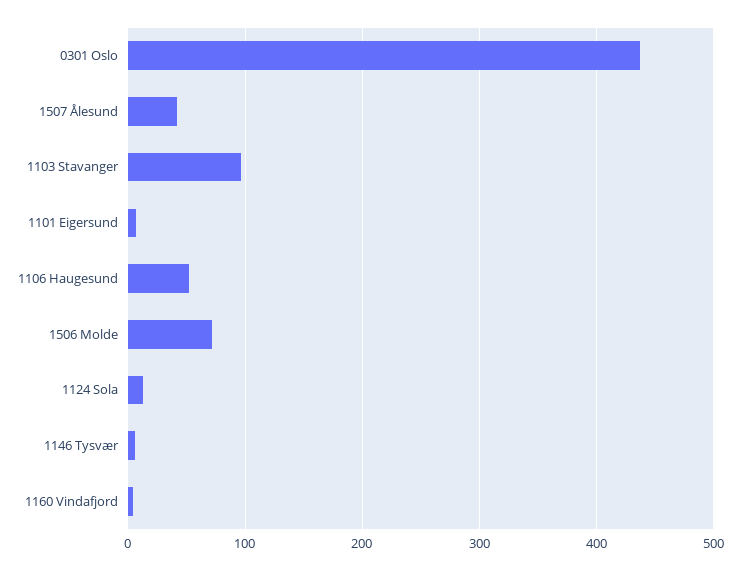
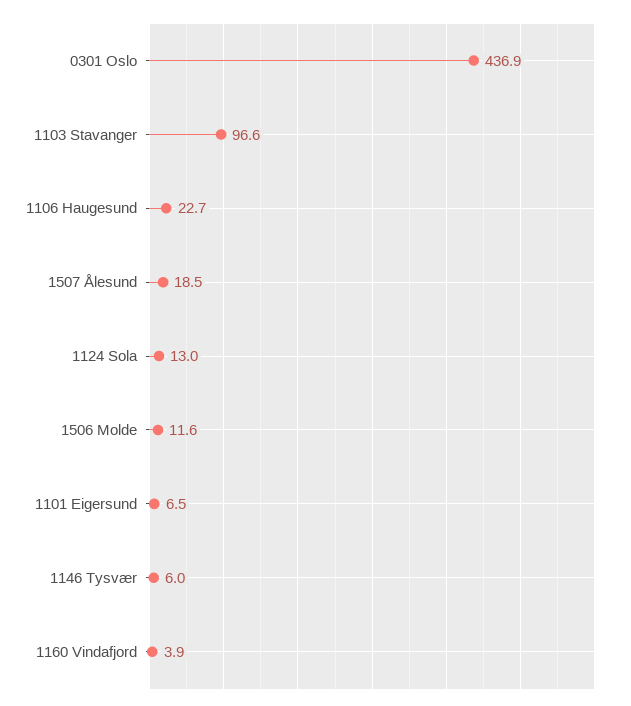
1507 Ålesund: 40 -> 18.5
1106 Haugesund: 50 -> 22.7
1506 Molde: 70 -> 11.6

